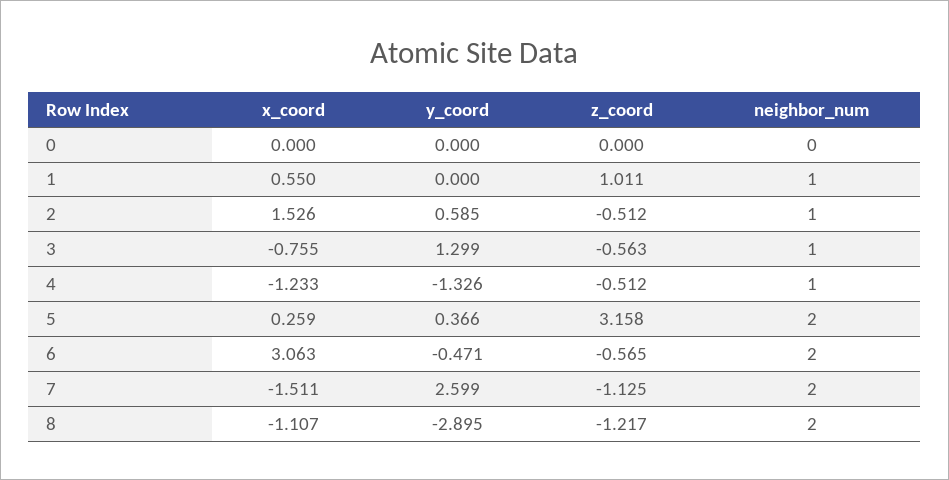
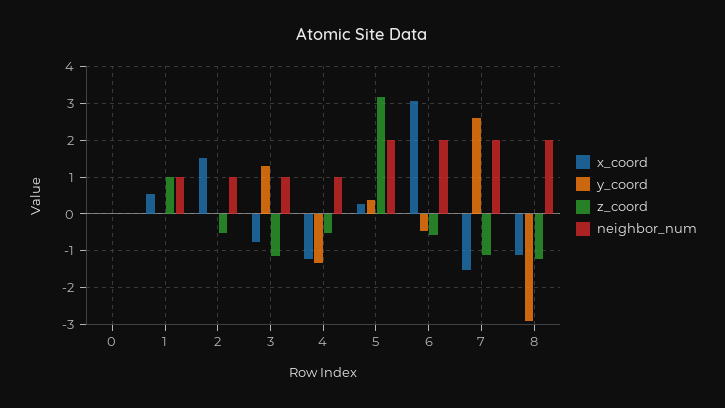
y_coord, 2: 0.585 -> 0
z_coord, 3: -0.563 -> -1.2

